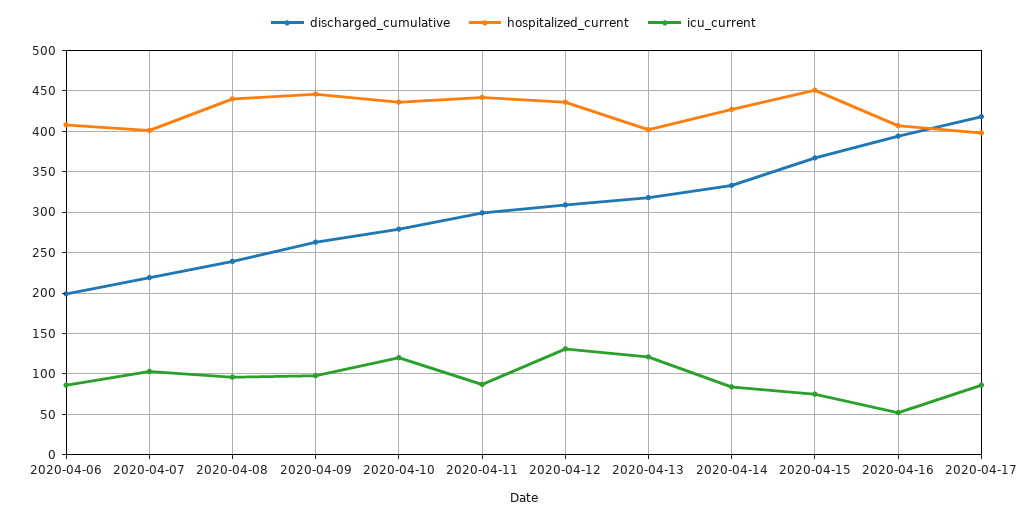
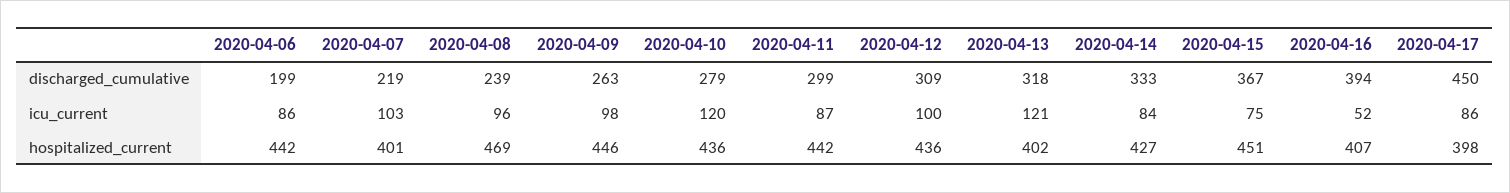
hospitalized_current, 2020-04-06: 410 -> 442
hospitalized_current, 2020-04-08: 440 -> 469
icu_current, 2020-04-12: 130 -> 100
discharged_cumulative, 2020-04-17: 420 -> 450

